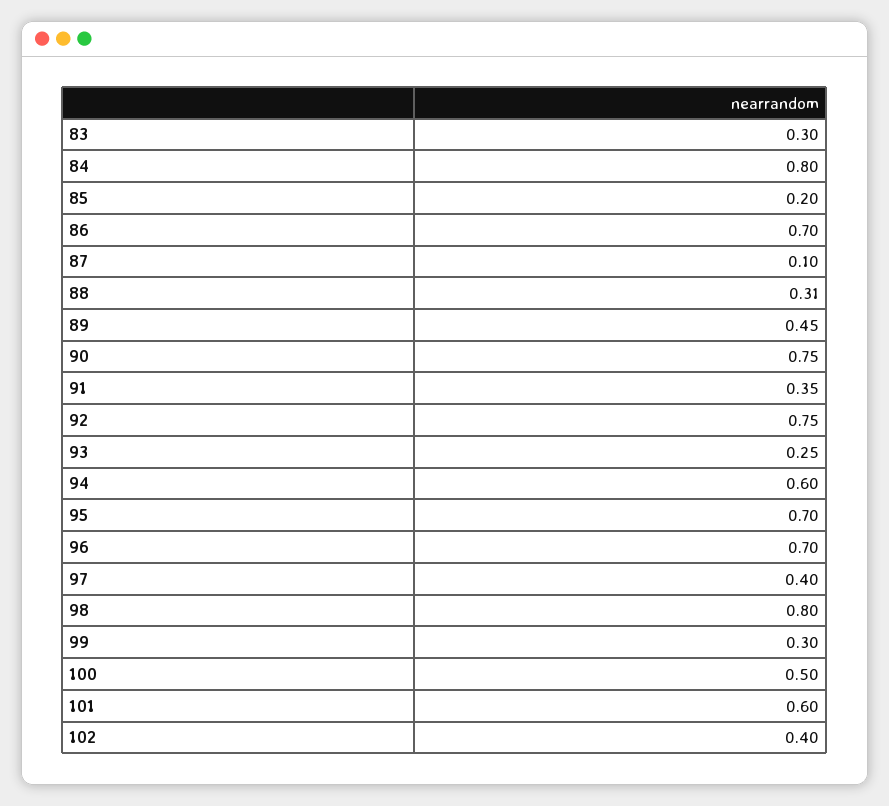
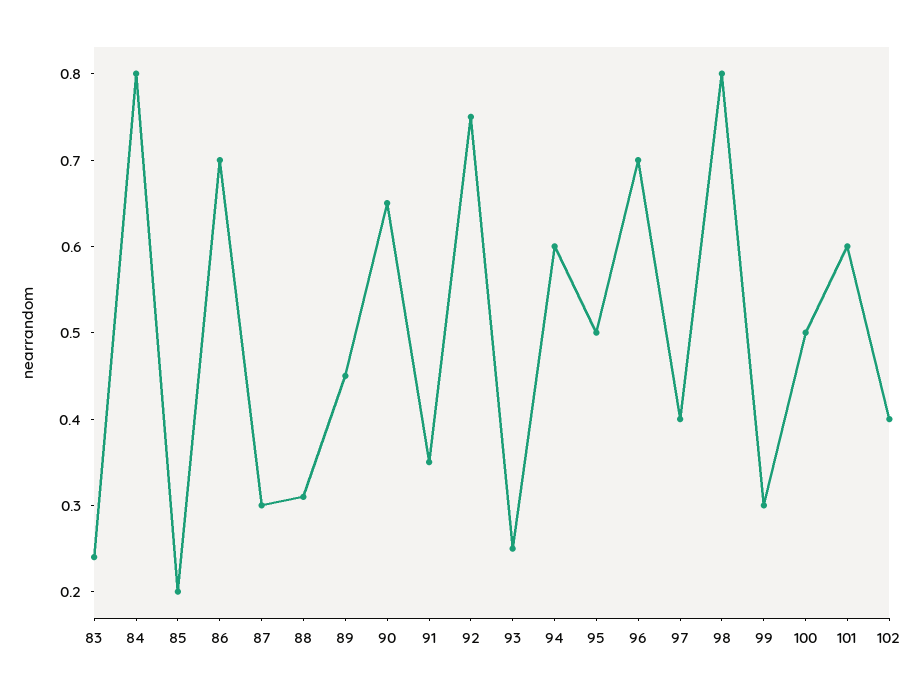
83: 0.3 -> 0.24
87: 0.1 -> 0.3
90: 0.75 -> 0.65
95: 0.7 -> 0.5

